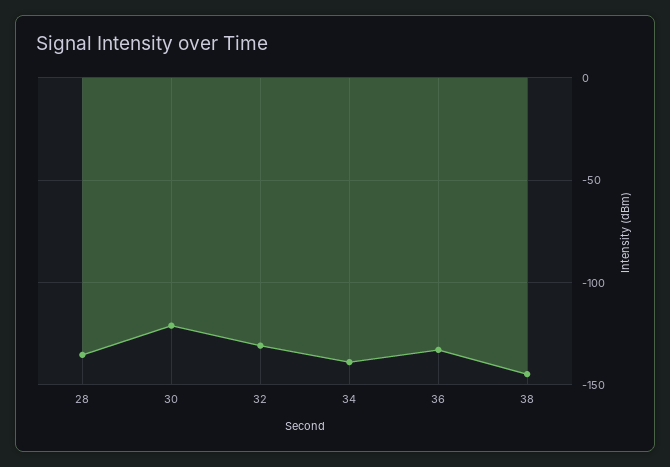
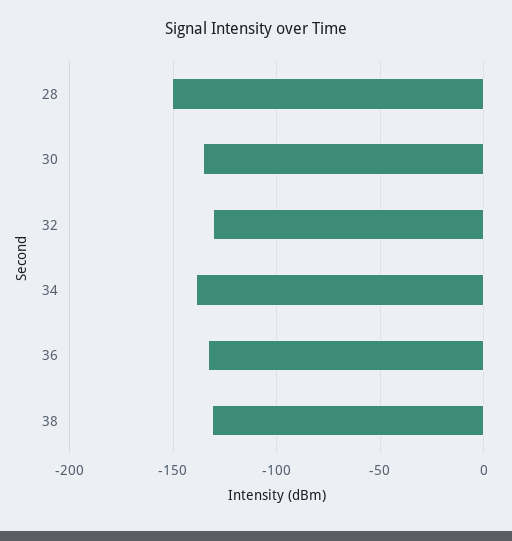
28: -135 -> -150
30: -120 -> -135
38: -145 -> -130

